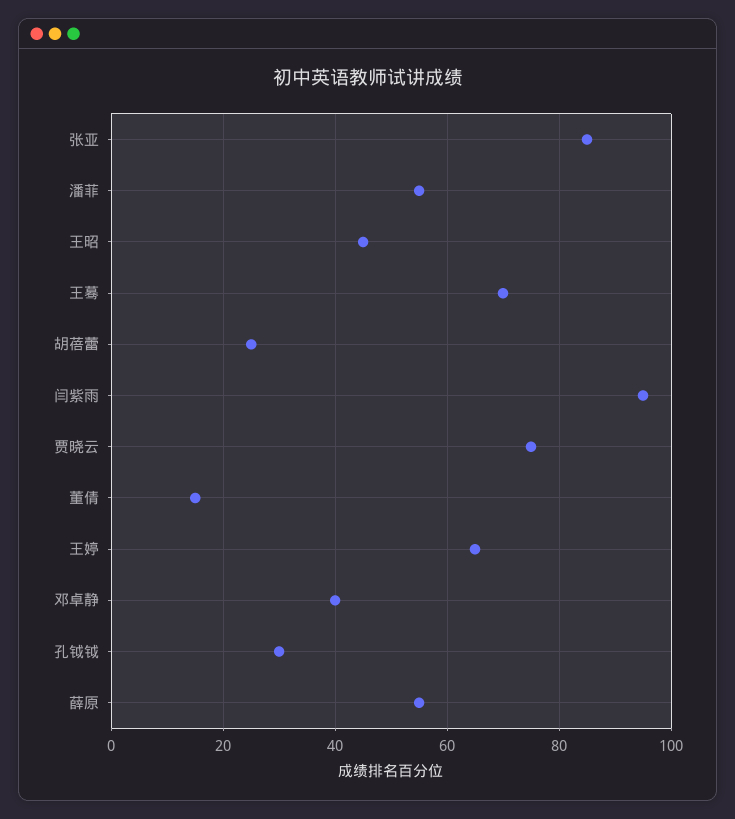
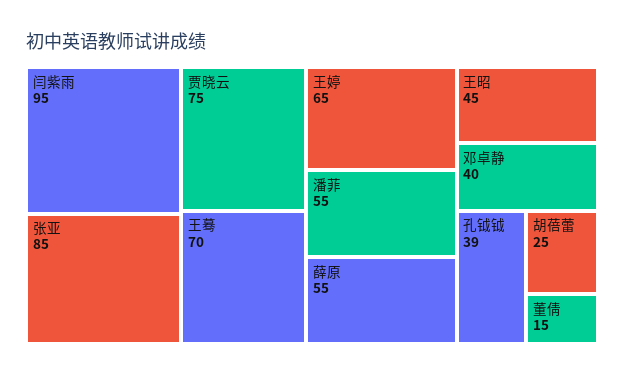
孔钺钺: 30 -> 39

